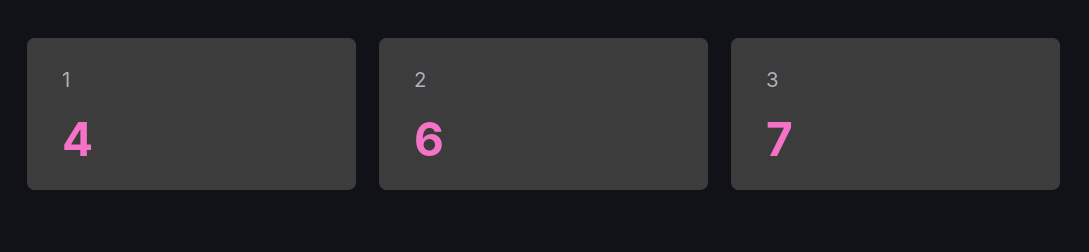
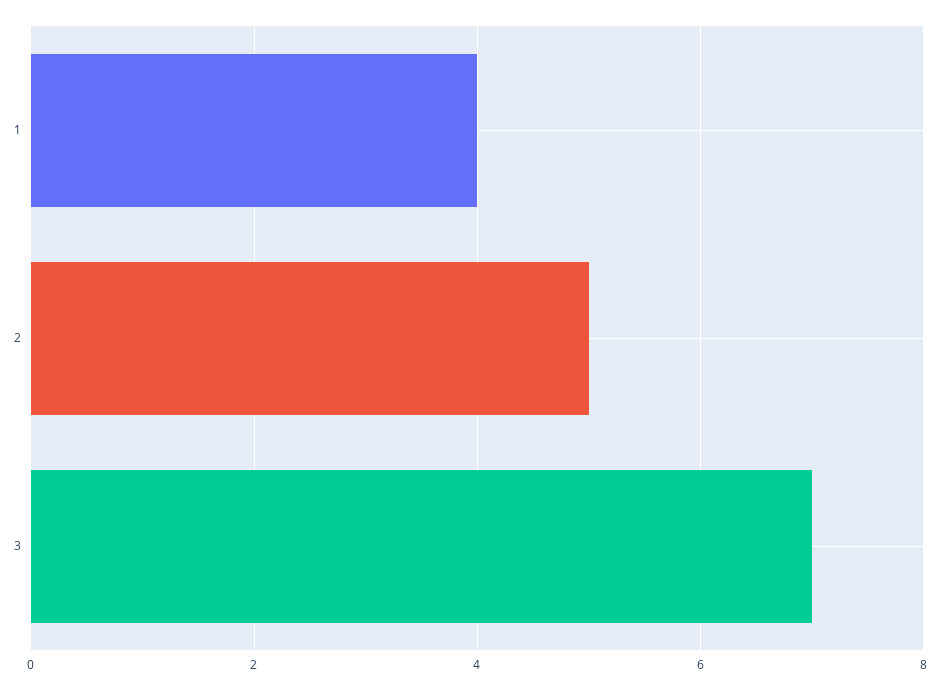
2: 6 -> 5

